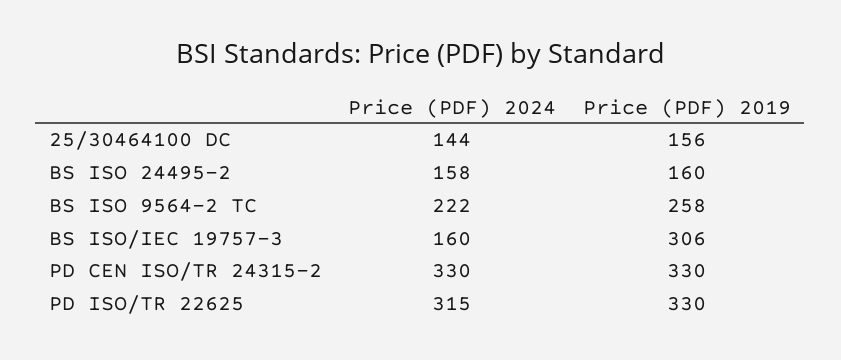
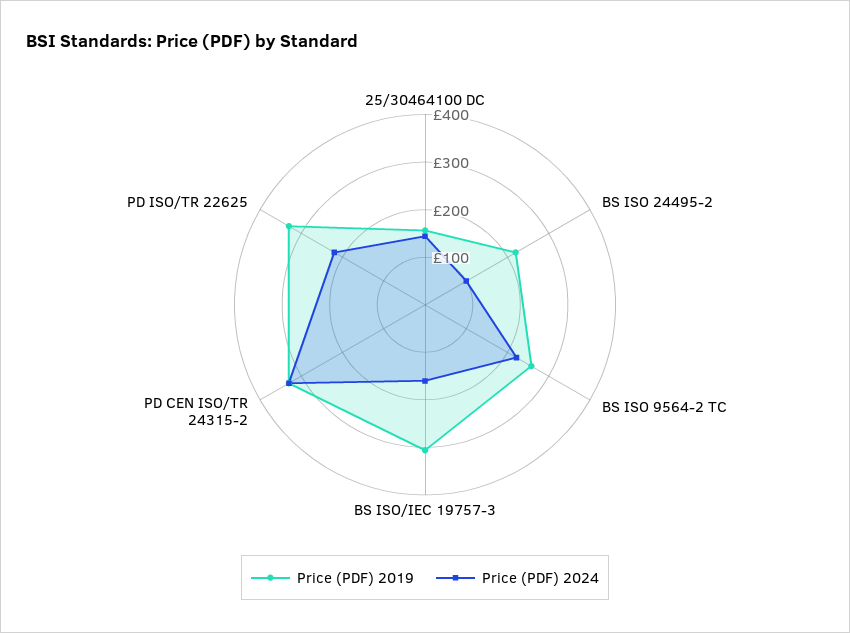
Price (PDF) 2024, BS ISO 24495-2: 158 -> 100
Price (PDF) 2019, BS ISO 24495-2: 160 -> 220
Price (PDF) 2024, PD ISO/TR 22625: 315 -> 220

